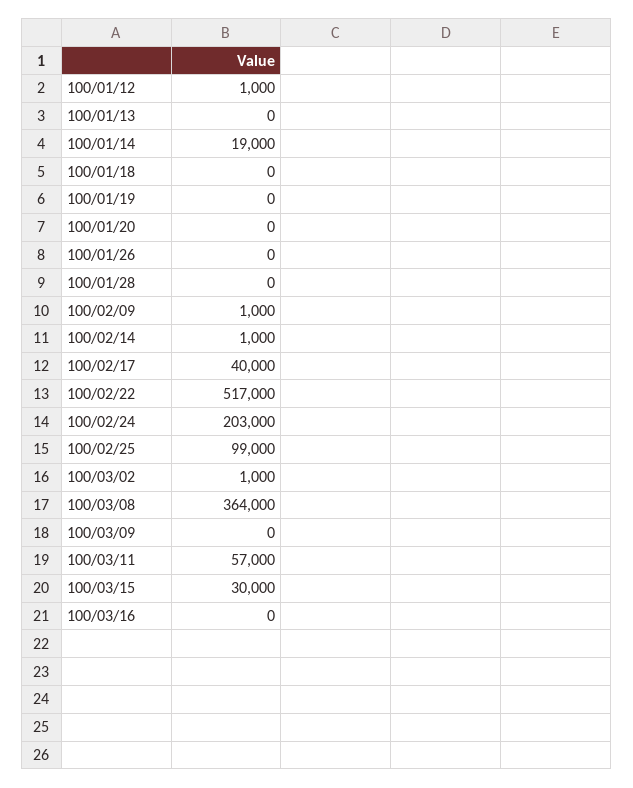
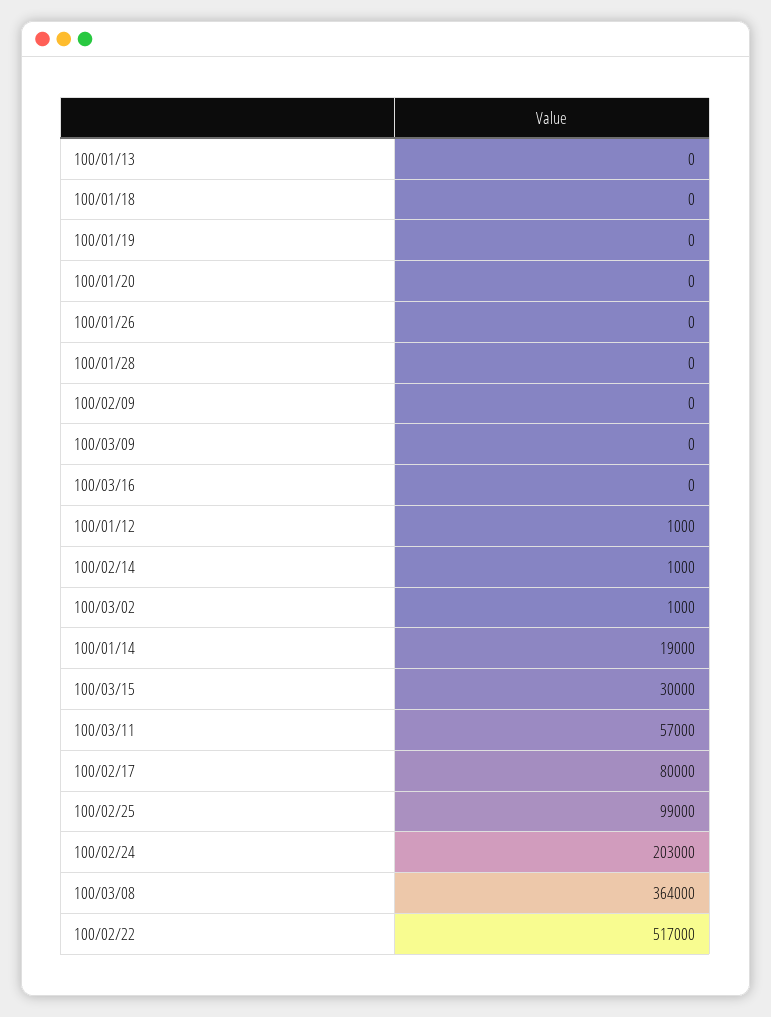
100/02/09: 1000 -> 0
100/02/17: 40000 -> 80000

